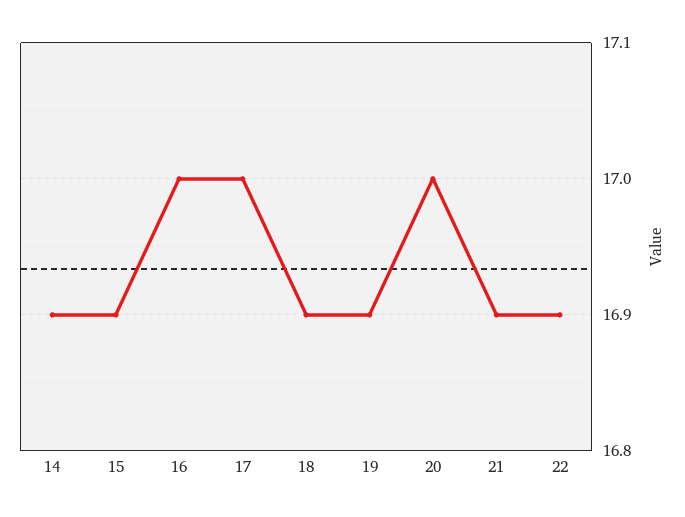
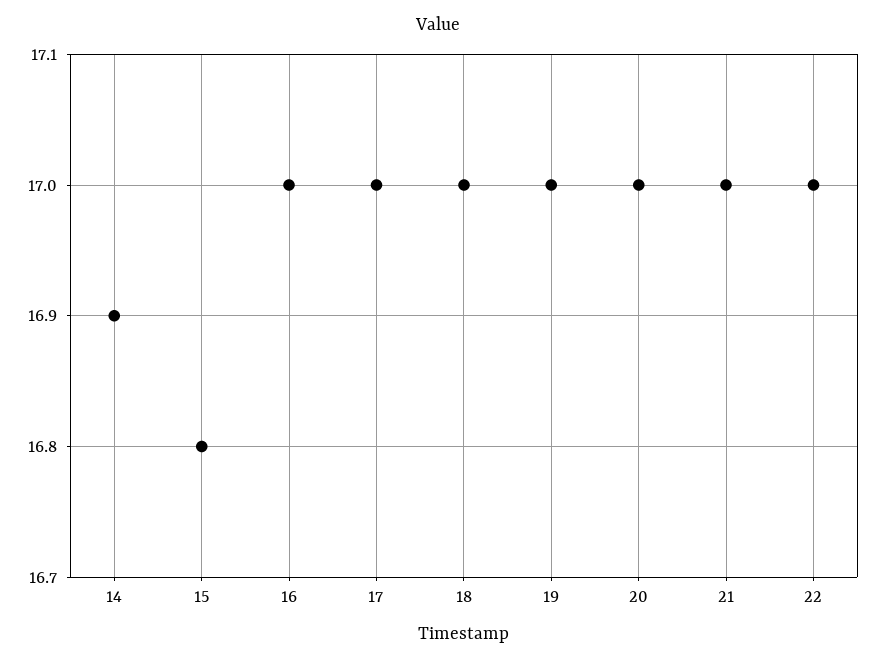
15: 16.9 -> 16.8
18: 16.9 -> 17
19: 16.9 -> 17
21: 16.9 -> 17
22: 16.9 -> 17

